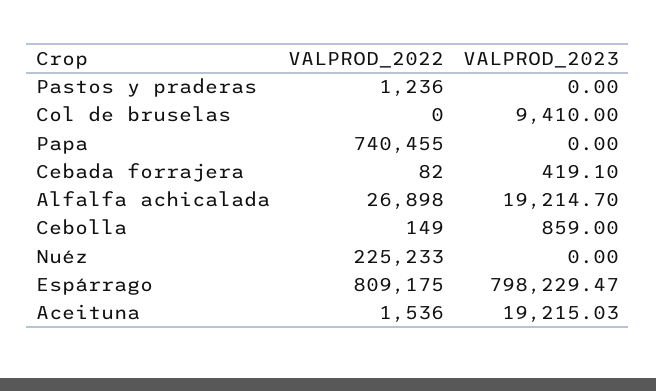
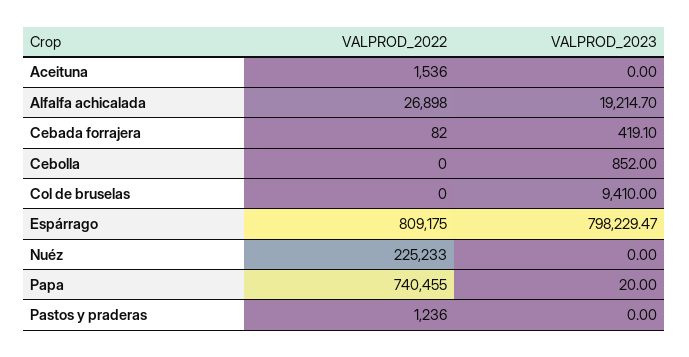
VALPROD_2023, Papa: 0 -> 20
VALPROD_2022, Cebolla: 149 -> 0
VALPROD_2023, Cebolla: 859 -> 852
VALPROD_2023, Aceituna: 19215.03 -> 0

